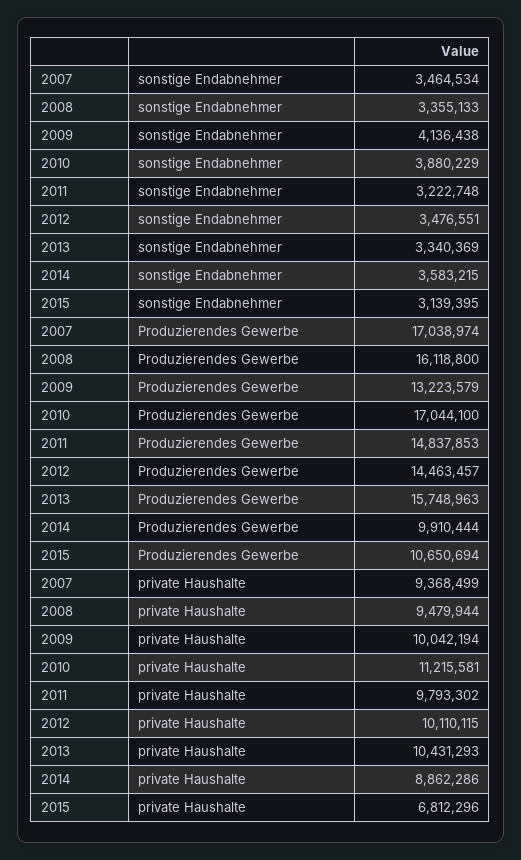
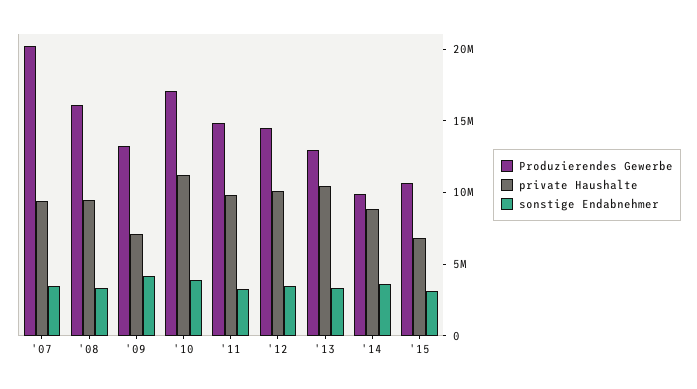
Produzierendes Gewerbe, 2007: 17038974 -> 20000000
Produzierendes Gewerbe, 2013: 15748963 -> 13000000
private Haushalte, 2009: 10042194 -> 7000000

